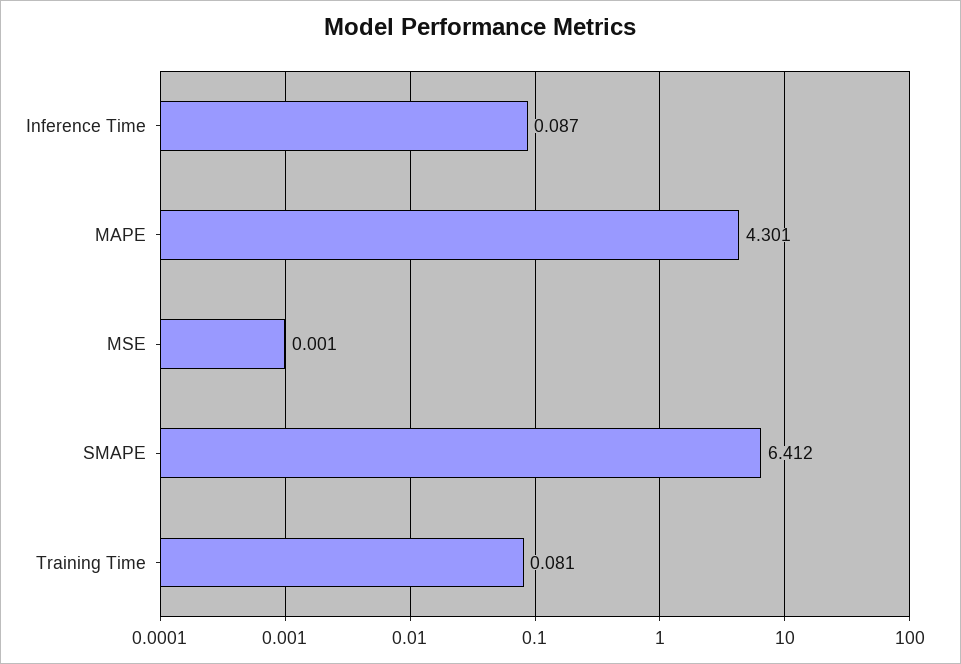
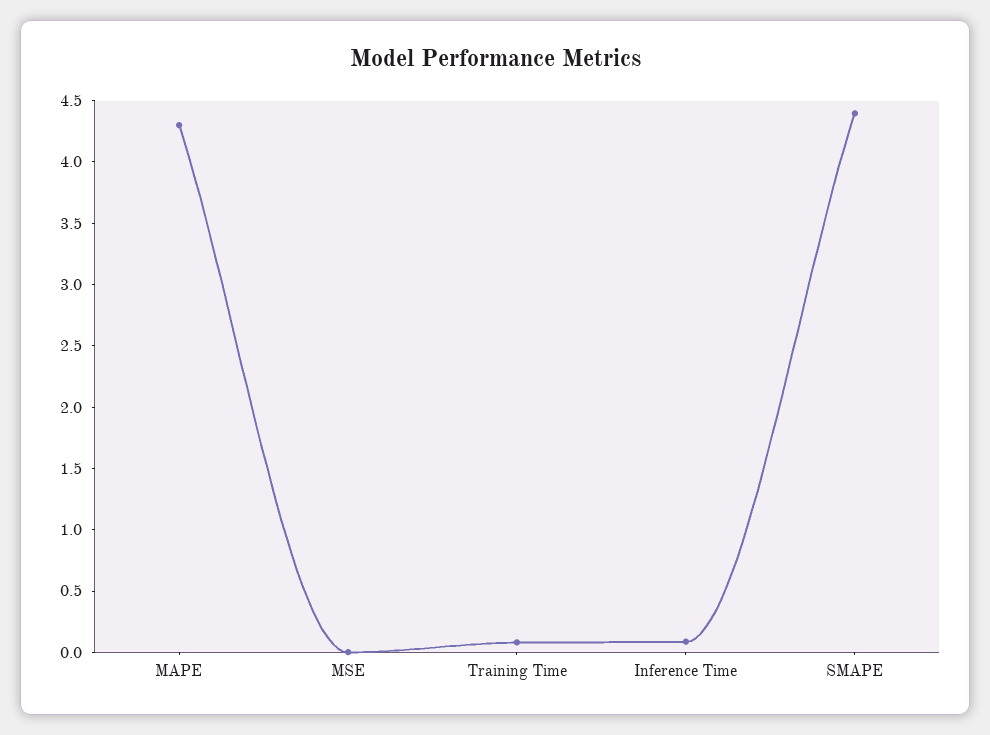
SMAPE: 6.412 -> 4.4

